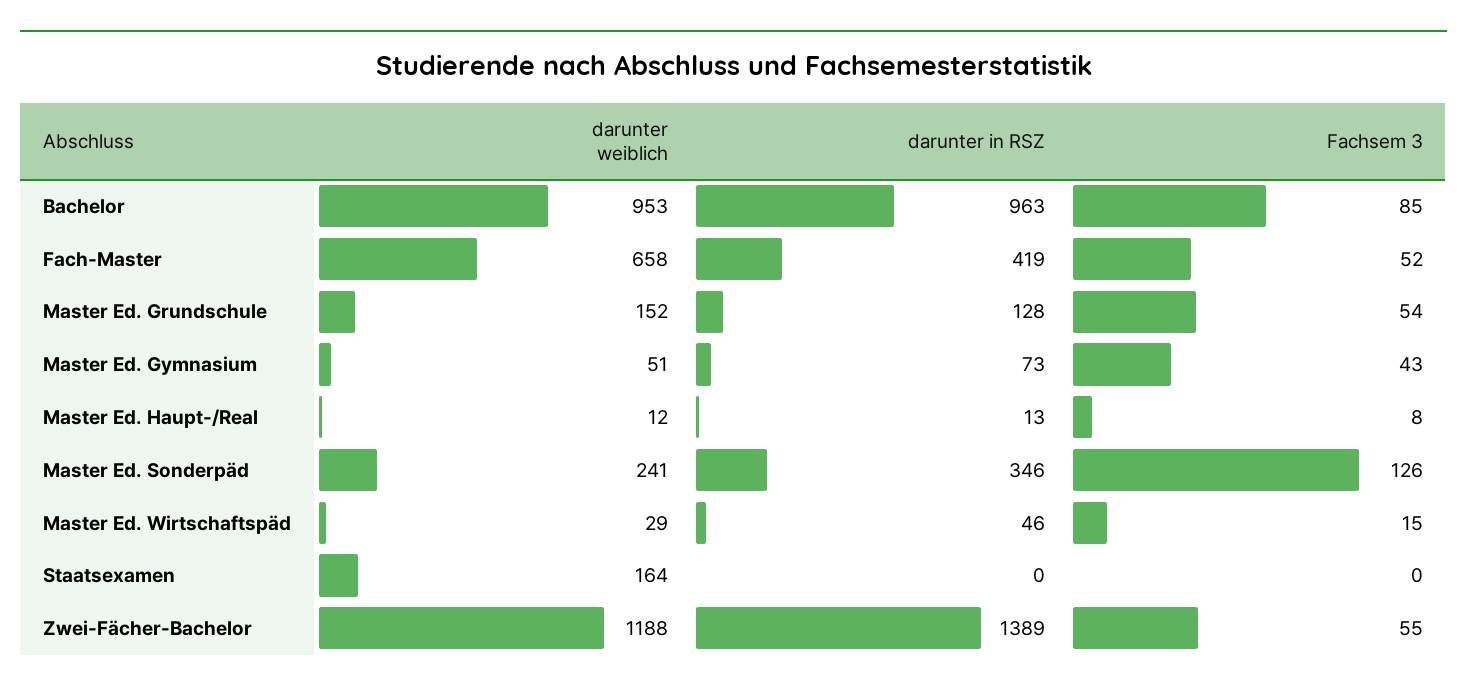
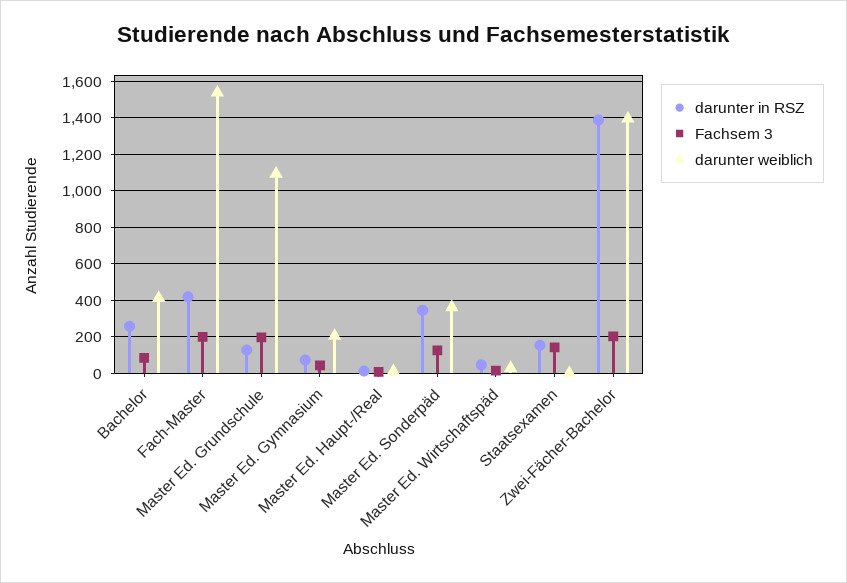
darunter weiblich, Bachelor: 953 -> 400
darunter in RSZ, Bachelor: 963 -> 250
darunter weiblich, Fach-Master: 658 -> 1550
Fachsem 3, Fach-Master: 52 -> 200
darunter weiblich, Master Ed. Grundschule: 152 -> 1100
Fachsem 3, Master Ed. Grundschule: 54 -> 200
darunter weiblich, Master Ed. Gymnasium: 51 -> 200
darunter weiblich, Master Ed. Sonderpäd: 241 -> 350
darunter weiblich, Staatsexamen: 164 -> 0
darunter in RSZ, Staatsexamen: 0 -> 150
Fachsem 3, Staatsexamen: 0 -> 150
darunter weiblich, Zwei-Fächer-Bachelor: 1188 -> 1400
Fachsem 3, Zwei-Fächer-Bachelor: 55 -> 200

